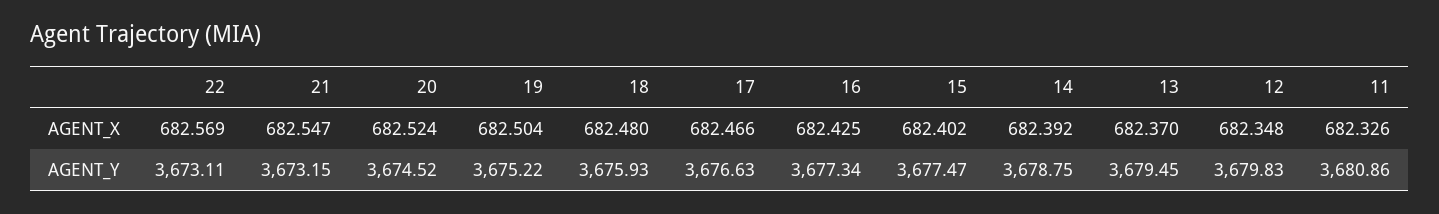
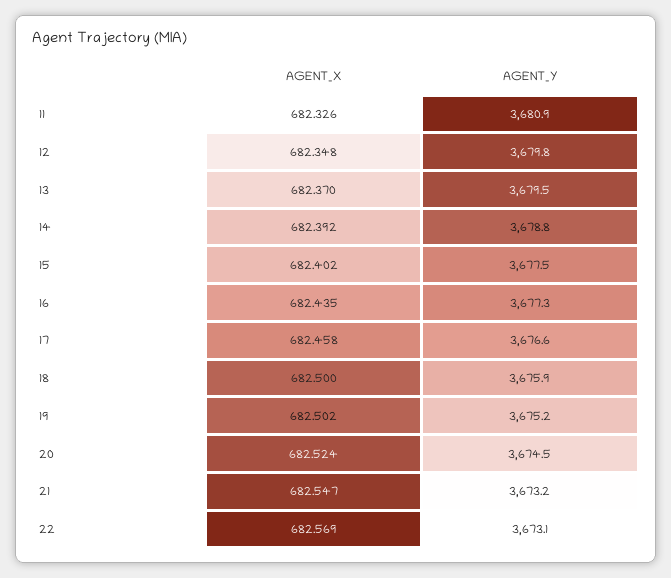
19, AGENT_X: 682.504 -> 682.502
18, AGENT_X: 682.48 -> 682.5
17, AGENT_X: 682.466 -> 682.458
16, AGENT_X: 682.425 -> 682.435

